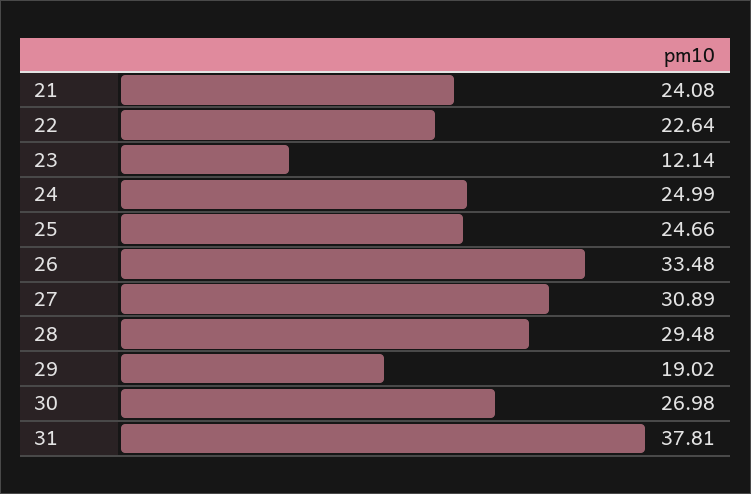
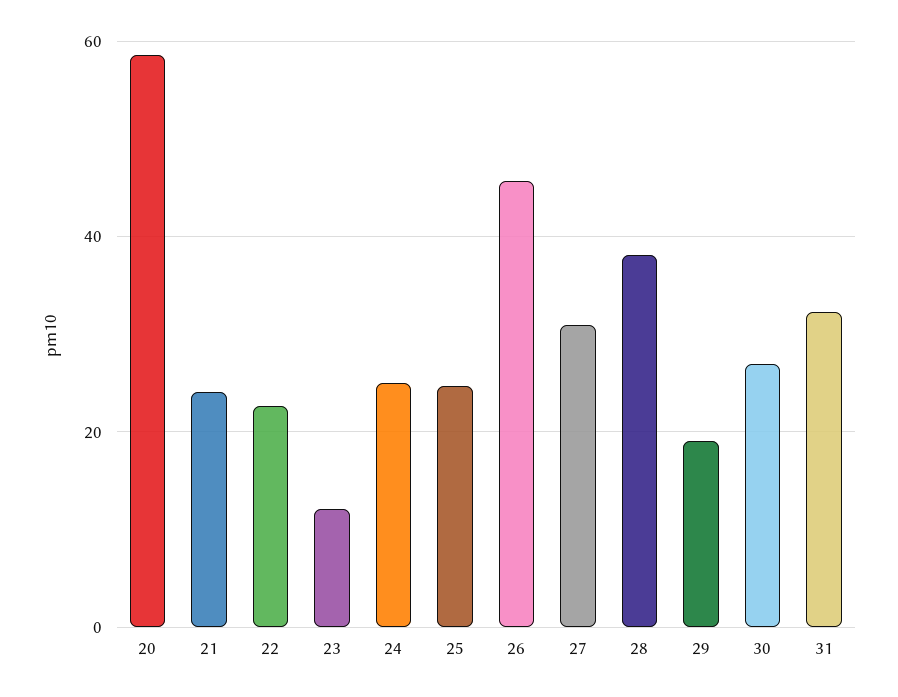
26: 33.48 -> 46
28: 29.48 -> 38
31: 37.81 -> 32
20: none -> 58

